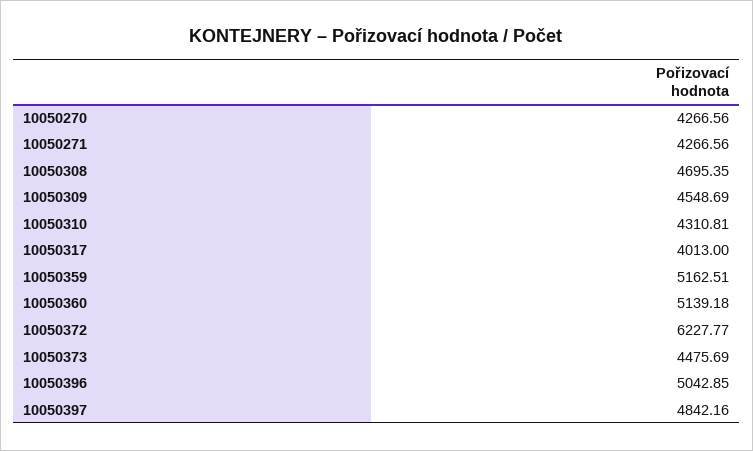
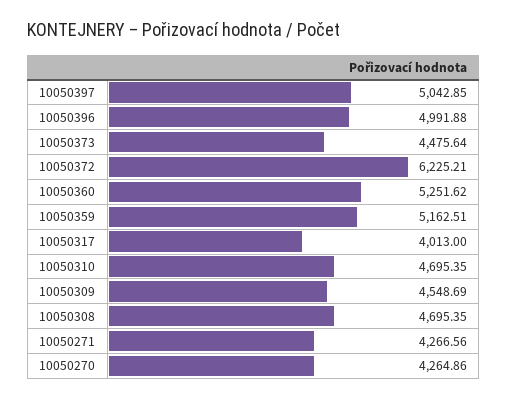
10050270: 4266.56 -> 4264.86
10050310: 4310.81 -> 4695.35
10050360: 5139.18 -> 5251.62
10050372: 6227.77 -> 6225.21
10050373: 4475.69 -> 4475.64
10050396: 5042.85 -> 4991.88
10050397: 4842.16 -> 5042.85

